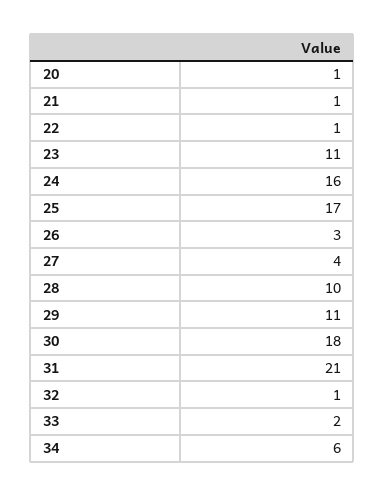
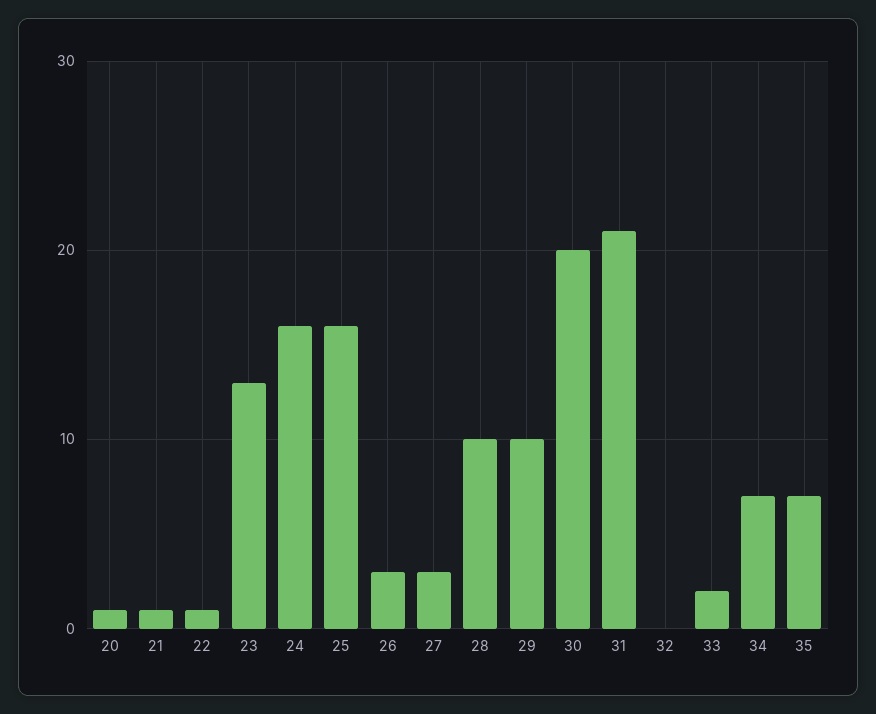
23: 11 -> 13
25: 17 -> 16
27: 4 -> 3
29: 11 -> 10
30: 18 -> 20
32: 1 -> 0
34: 6 -> 7
35: none -> 7

